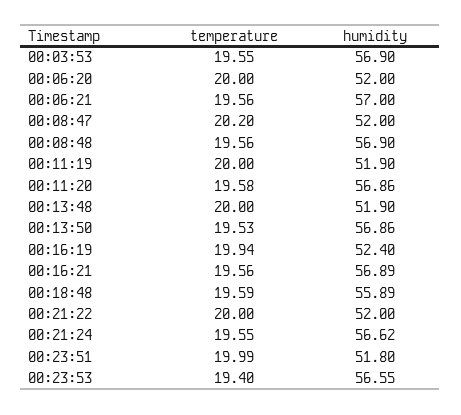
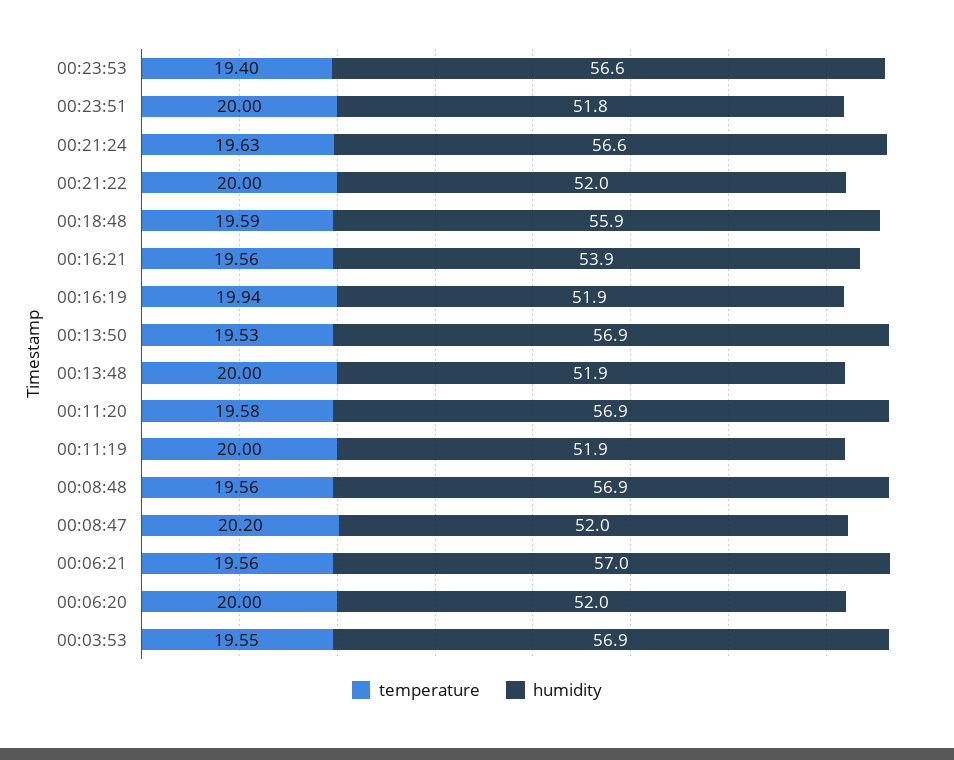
humidity, 00:16:19: 52.4 -> 51.9
humidity, 00:16:21: 56.89 -> 53.9
temperature, 00:21:24: 19.55 -> 19.63
temperature, 00:23:51: 19.99 -> 20

